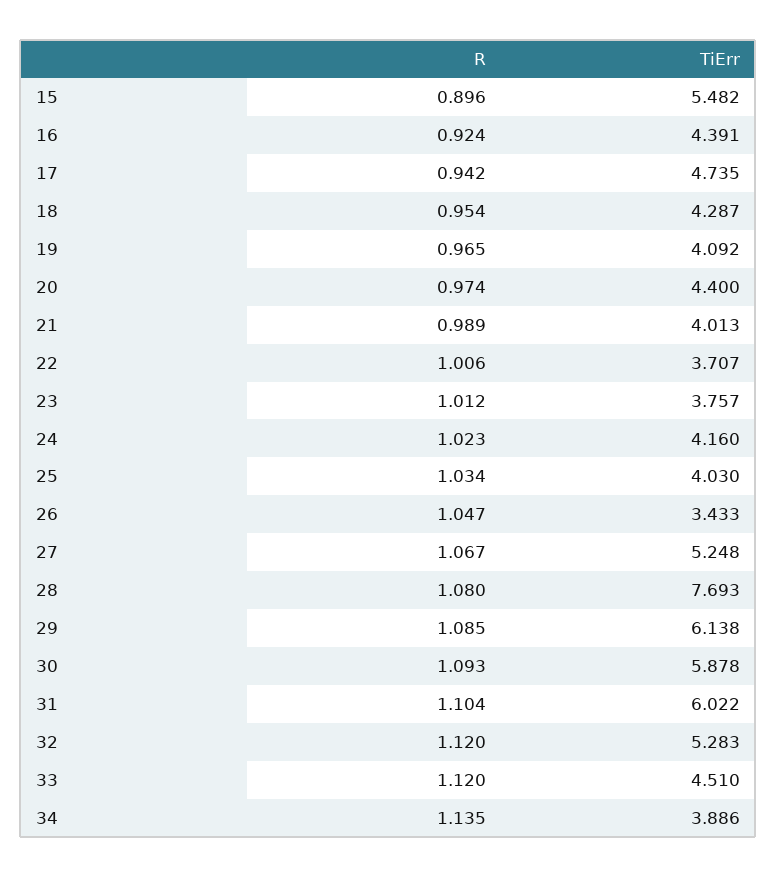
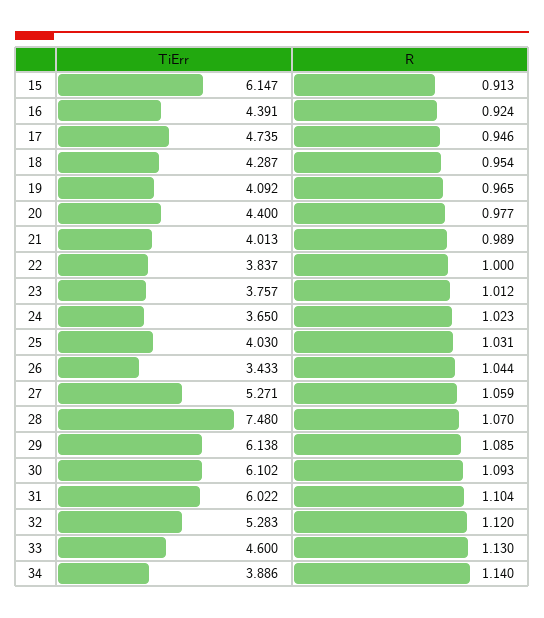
R, 15: 0.896 -> 0.913
TiErr, 15: 5.482 -> 6.147
R, 17: 0.942 -> 0.946
R, 20: 0.974 -> 0.977
R, 22: 1.006 -> 1
TiErr, 22: 3.707 -> 3.837
TiErr, 24: 4.16 -> 3.65
R, 25: 1.034 -> 1.031
R, 26: 1.047 -> 1.044
R, 27: 1.067 -> 1.059
TiErr, 27: 5.248 -> 5.271
R, 28: 1.08 -> 1.07
TiErr, 28: 7.693 -> 7.48
TiErr, 30: 5.878 -> 6.102
R, 33: 1.12 -> 1.13
TiErr, 33: 4.51 -> 4.6
R, 34: 1.135 -> 1.14

